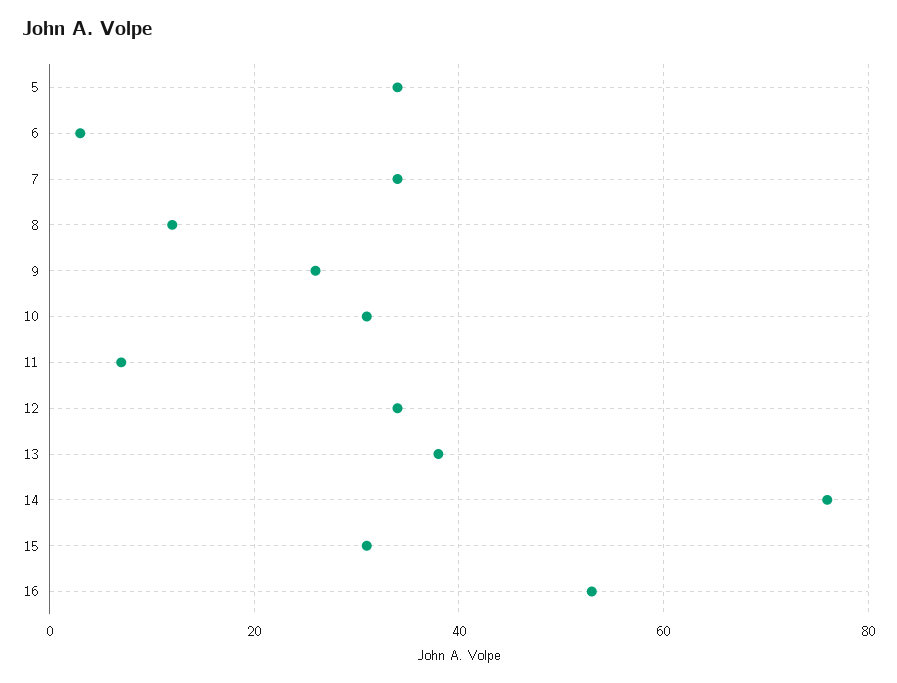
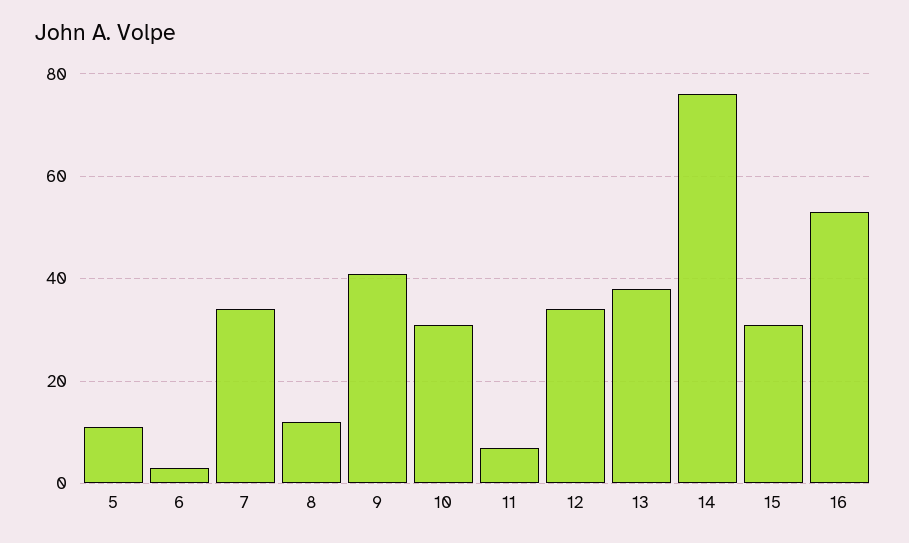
5: 35 -> 10
9: 25 -> 40

